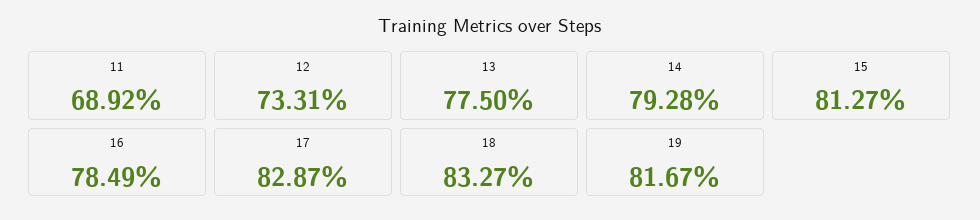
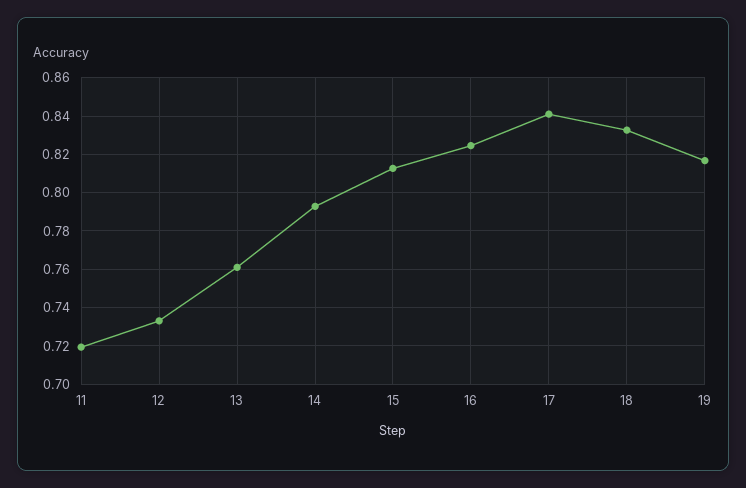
11: 0.6892 -> 0.72
13: 0.775 -> 0.76
16: 0.7849 -> 0.825
17: 0.8287 -> 0.84

